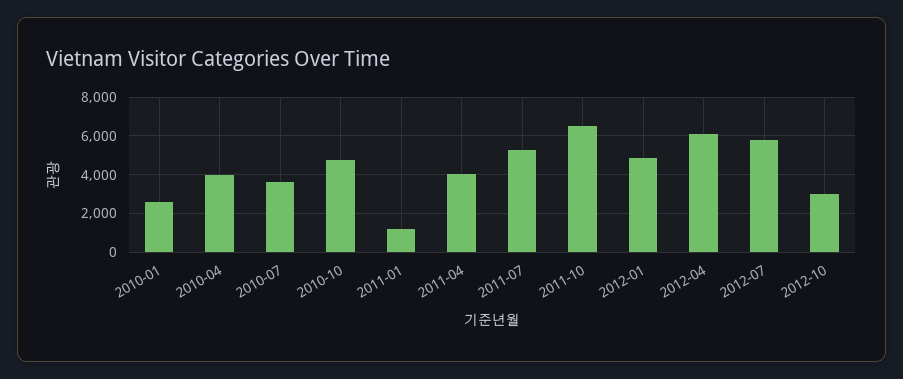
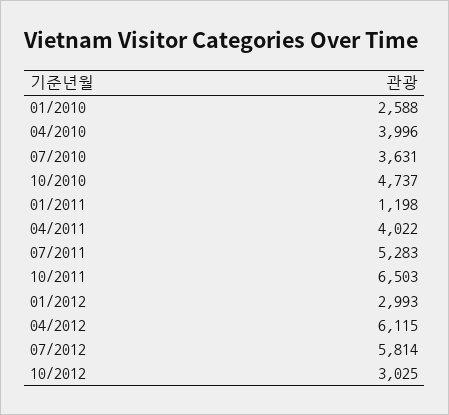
2012-01: 5000 -> 2993

